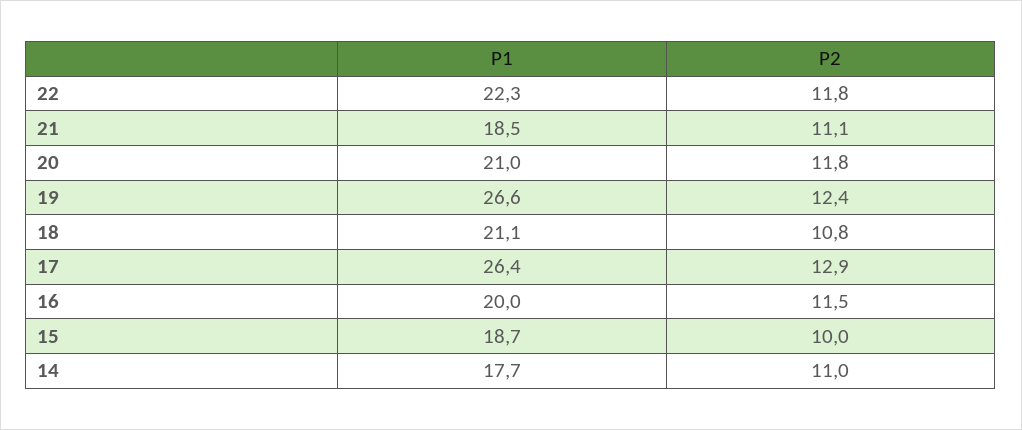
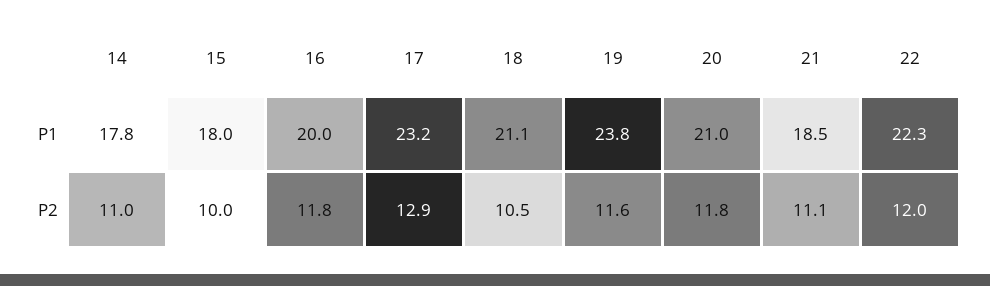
P2, 22: 11.8 -> 12
P1, 19: 26.6 -> 23.8
P2, 19: 12.4 -> 11.6
P2, 18: 10.8 -> 10.5
P1, 17: 26.4 -> 23.2
P2, 16: 11.5 -> 11.8
P1, 15: 18.7 -> 18
P1, 14: 17.7 -> 17.8

